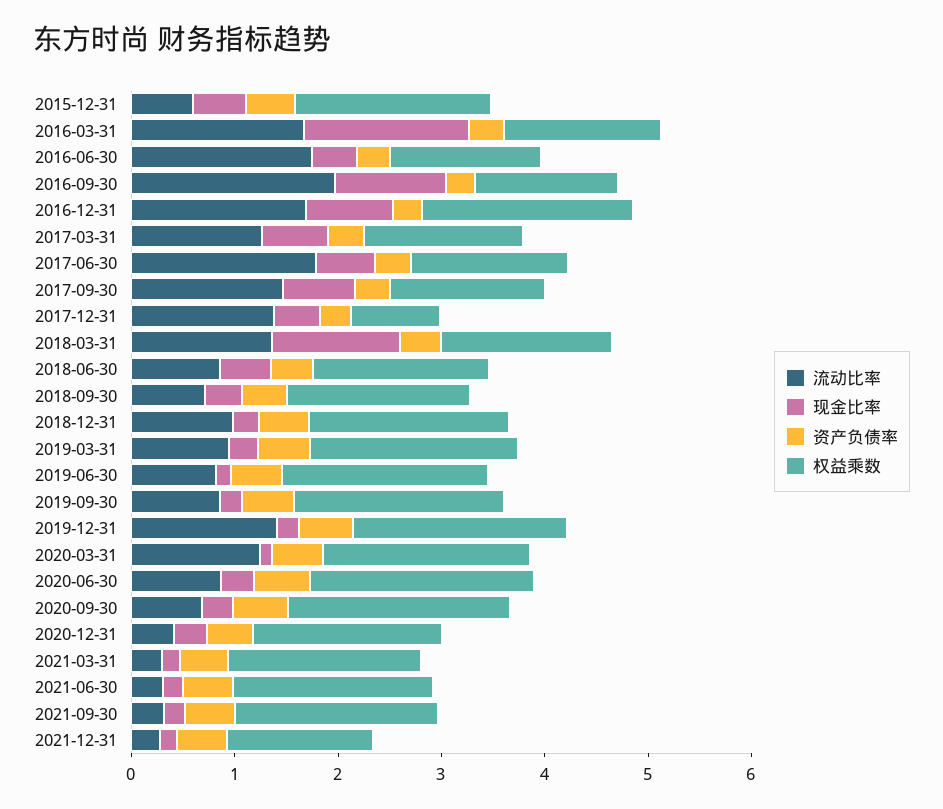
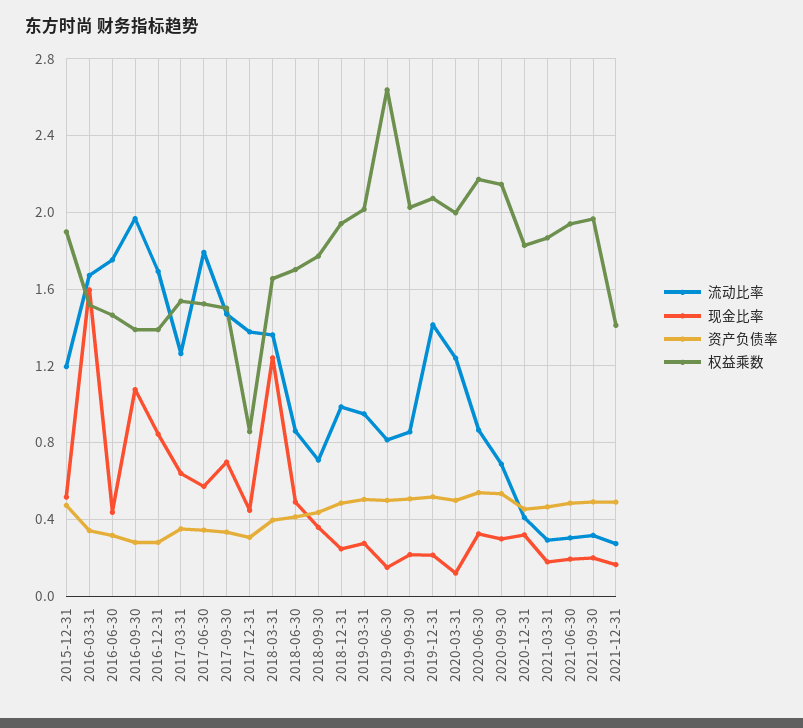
流动比率, 2015-12-31: 0.6 -> 1.2
权益乘数, 2016-12-31: 2 -> 1.4
权益乘数, 2019-06-30: 2 -> 2.65

